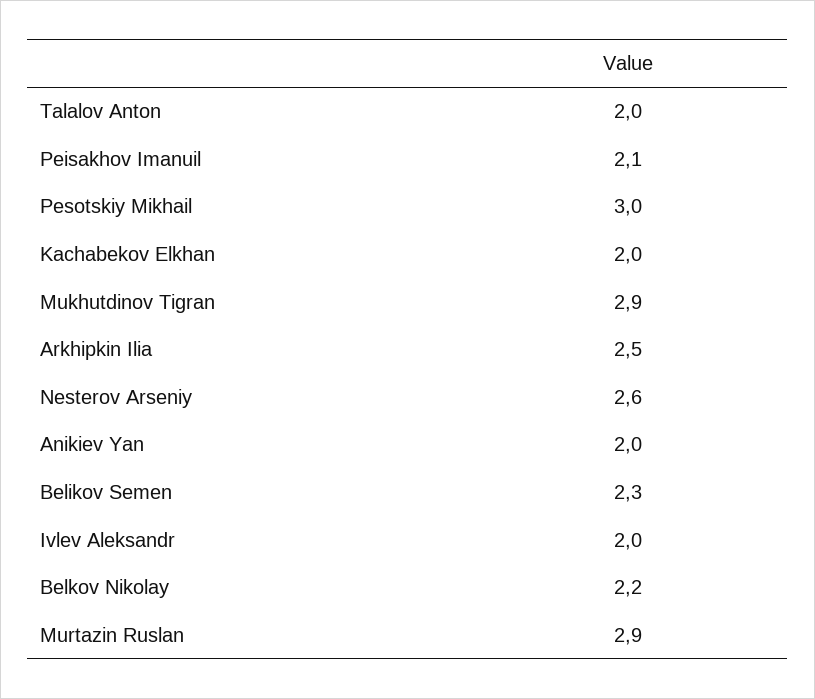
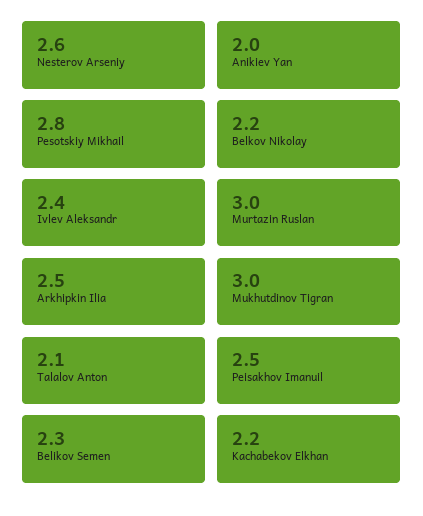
Talalov Anton: 2 -> 2.1
Peisakhov Imanuil: 2.1 -> 2.5
Pesotskiy Mikhail: 3 -> 2.8
Kachabekov Elkhan: 2 -> 2.2
Mukhutdinov Tigran: 2.9 -> 3
Ivlev Aleksandr: 2 -> 2.4
Murtazin Ruslan: 2.9 -> 3

